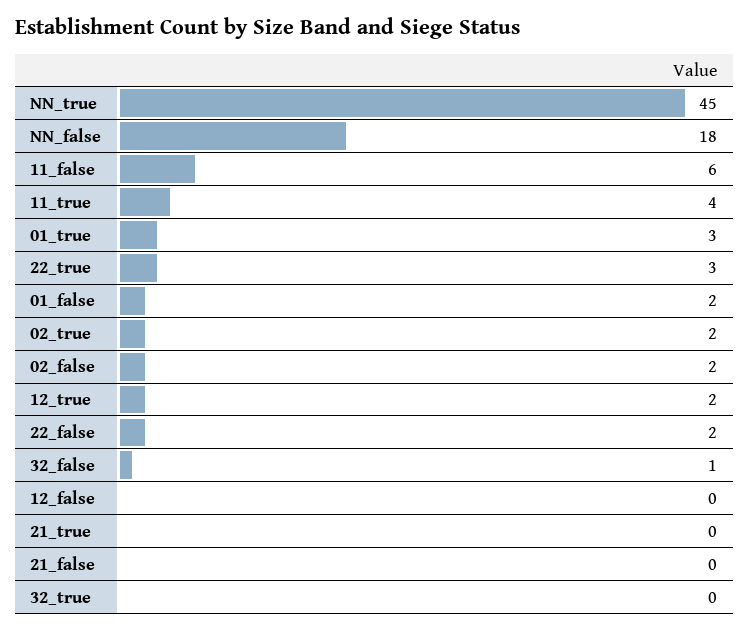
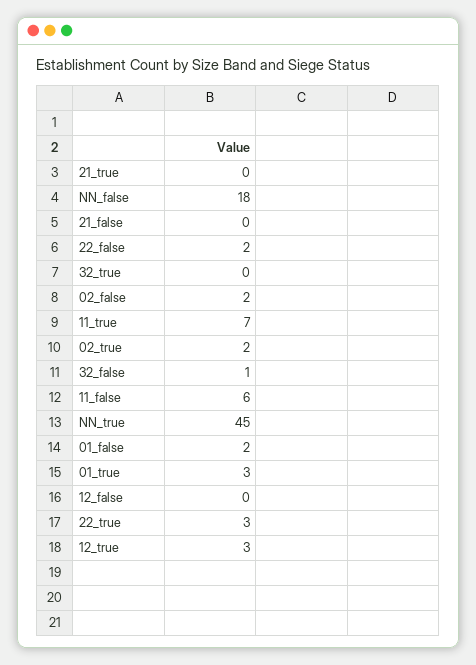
11_true: 4 -> 7
12_true: 2 -> 3

